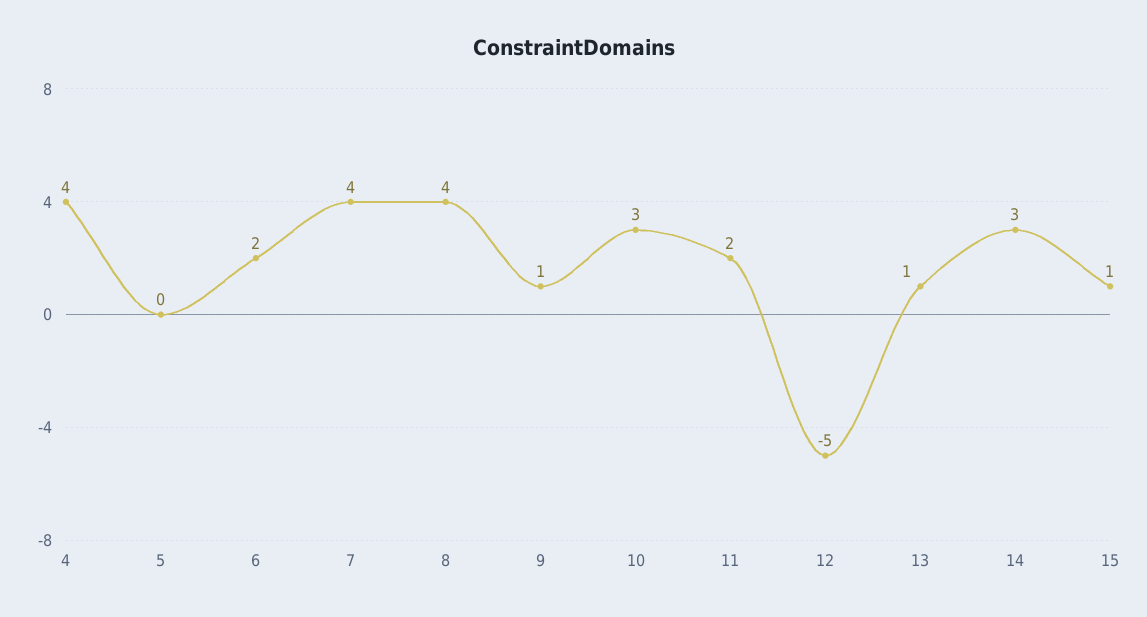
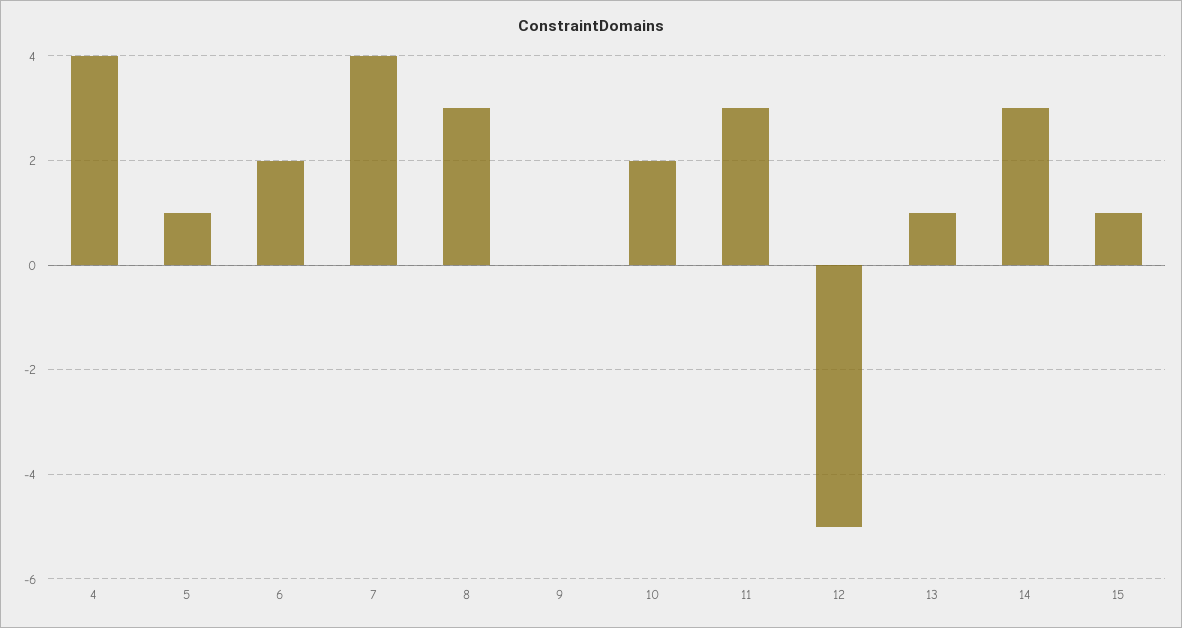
5: 0 -> 1
8: 4 -> 3
9: 1 -> 0
10: 3 -> 2
11: 2 -> 3

